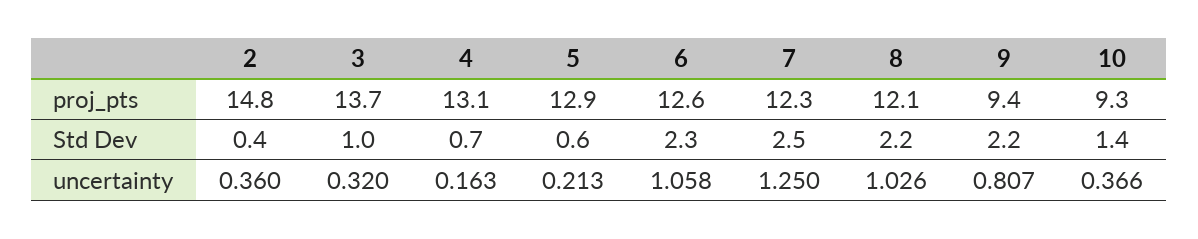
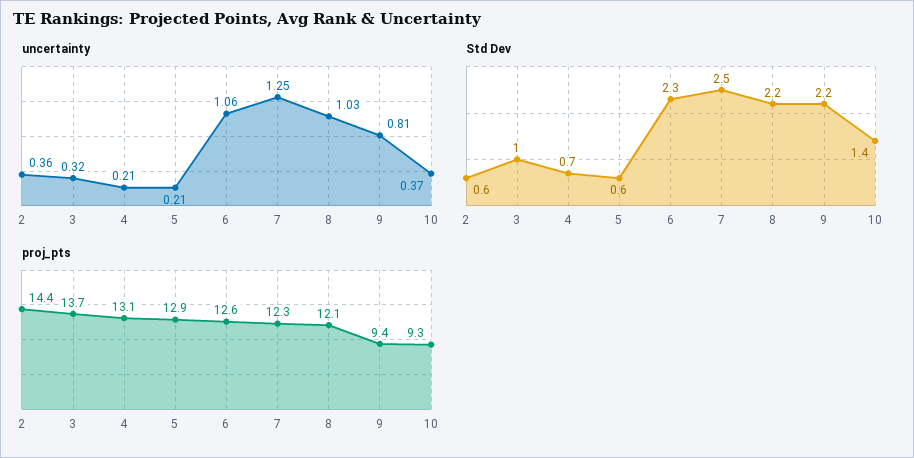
proj_pts, 2: 14.8 -> 14.4
Std Dev, 2: 0.4 -> 0.6
uncertainty, 4: 0.163 -> 0.21

